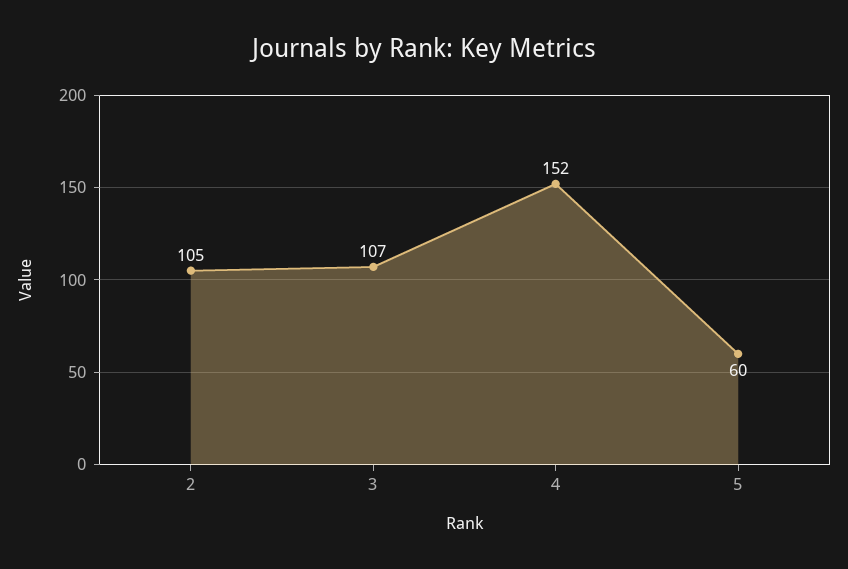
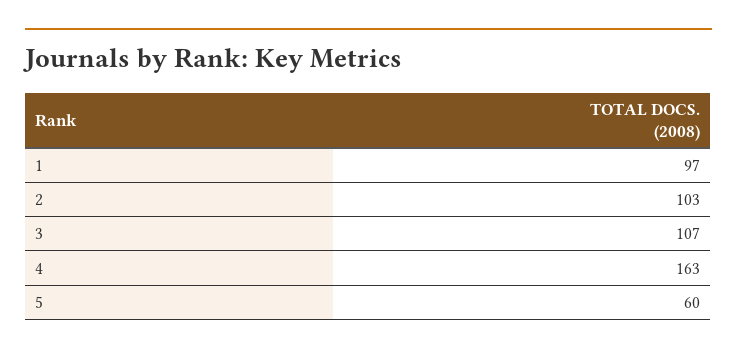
2: 105 -> 103
4: 152 -> 163
1: none -> 97

